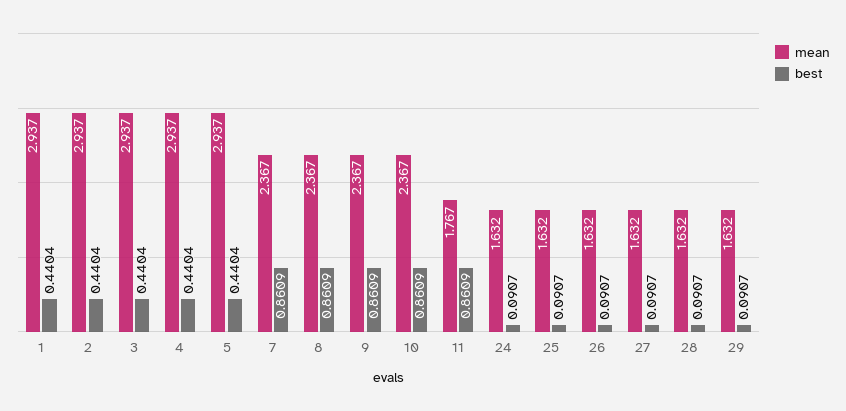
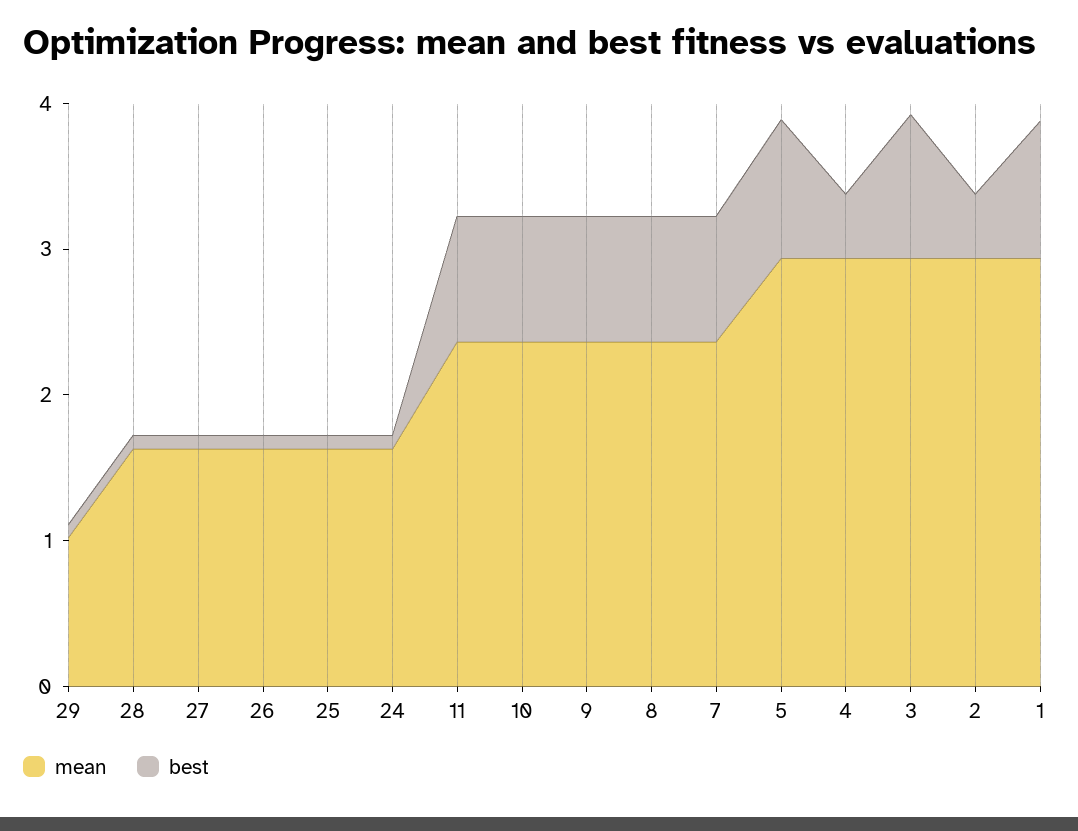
best, 1: 0.4404 -> 1
best, 3: 0.4404 -> 1
best, 5: 0.4404 -> 1
mean, 11: 1.767 -> 2.4
mean, 29: 1.632 -> 1

